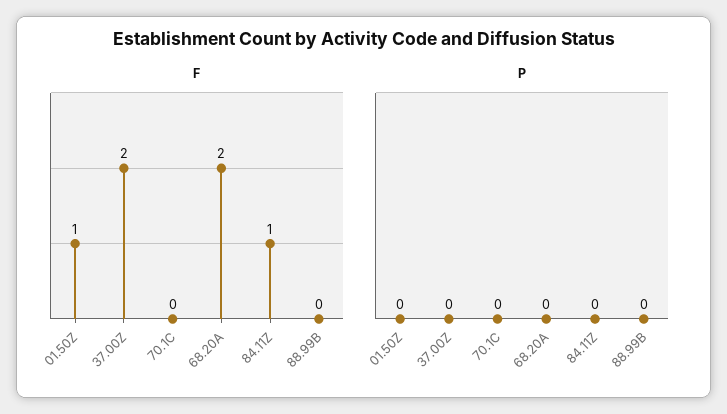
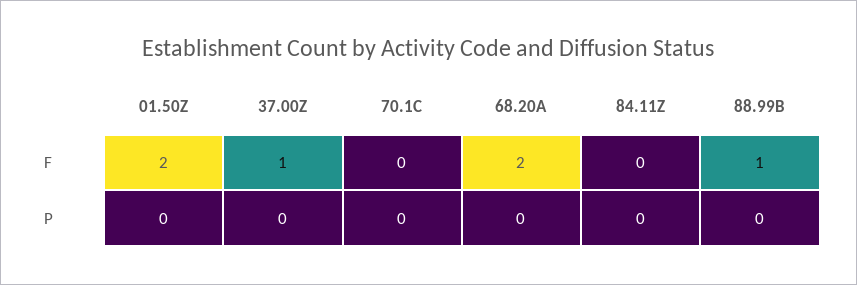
F, 01.50Z: 1 -> 2
F, 37.00Z: 2 -> 1
F, 84.11Z: 1 -> 0
F, 88.99B: 0 -> 1

